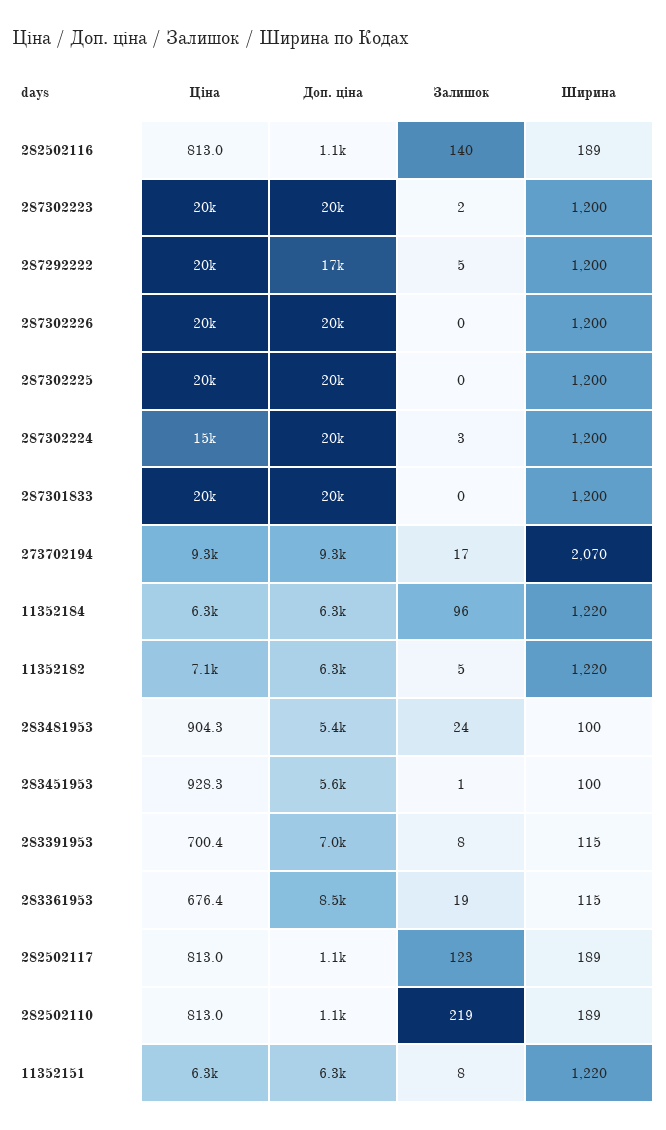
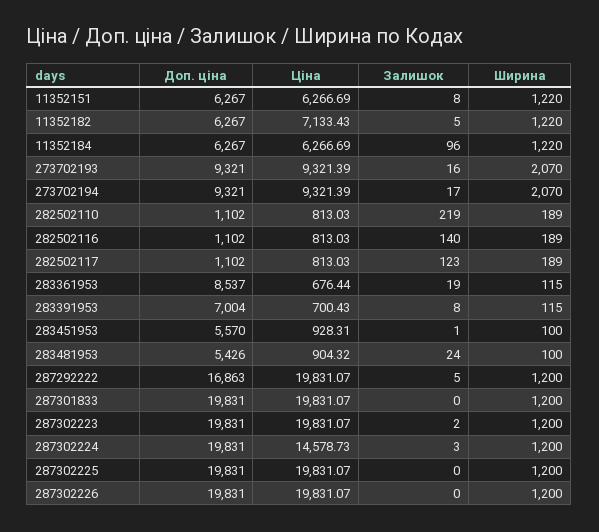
Доп. ціна, 273702193: none -> 9321
Ціна, 273702193: none -> 9321.39
Залишок, 273702193: none -> 16
Ширина, 273702193: none -> 2070

